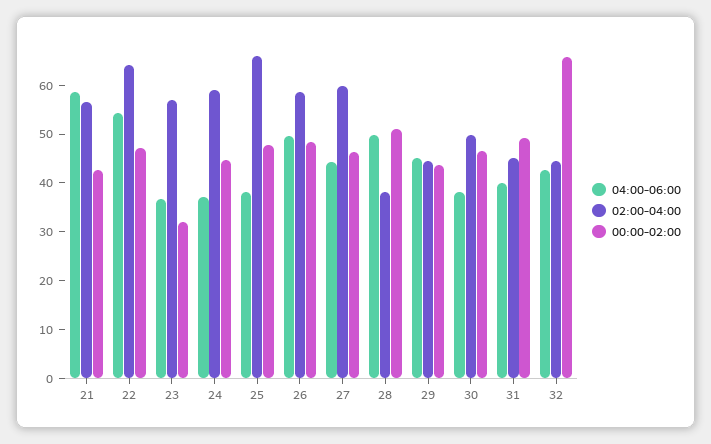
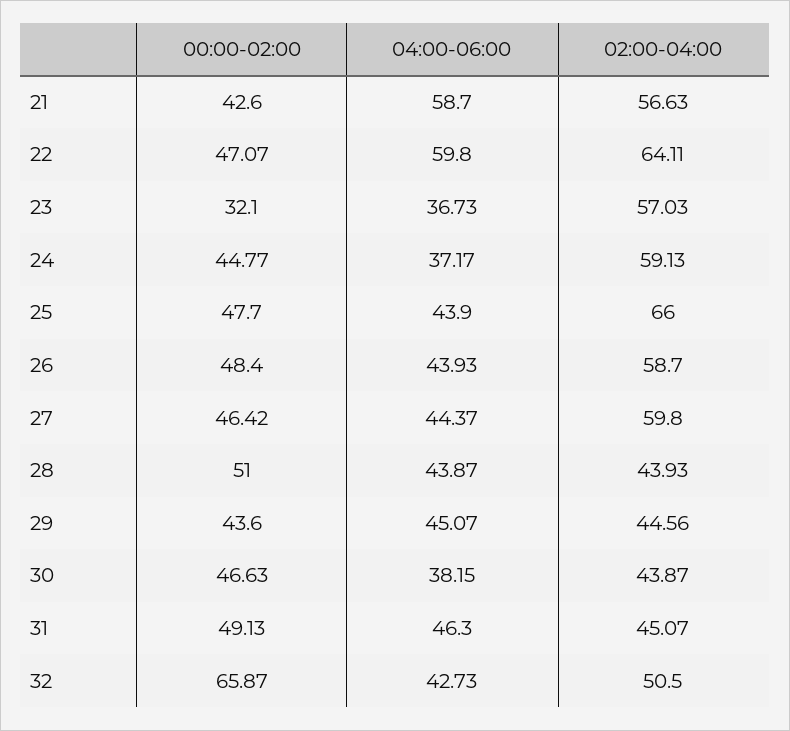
04:00-06:00, 22: 54 -> 59.8
04:00-06:00, 25: 38 -> 43.9
04:00-06:00, 26: 50 -> 43.93
04:00-06:00, 28: 50 -> 43.87
02:00-04:00, 28: 38 -> 43.93
02:00-04:00, 30: 50 -> 43.87
04:00-06:00, 31: 40 -> 46.3
02:00-04:00, 32: 44 -> 50.5

